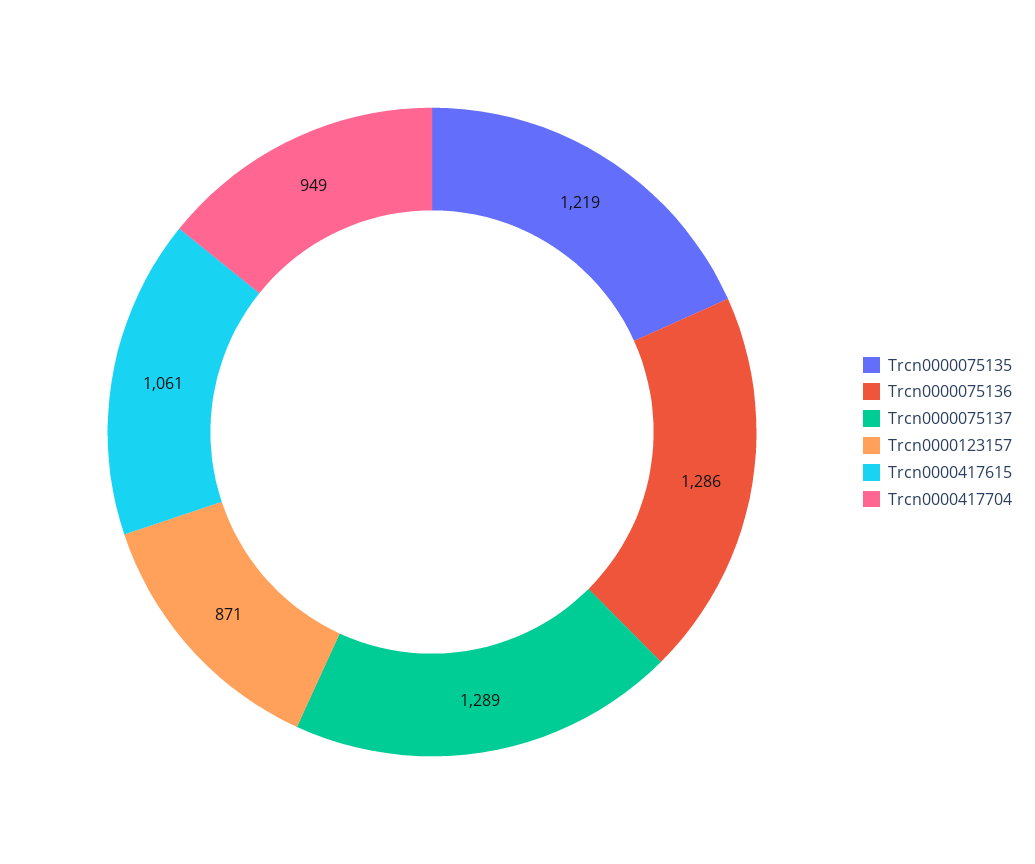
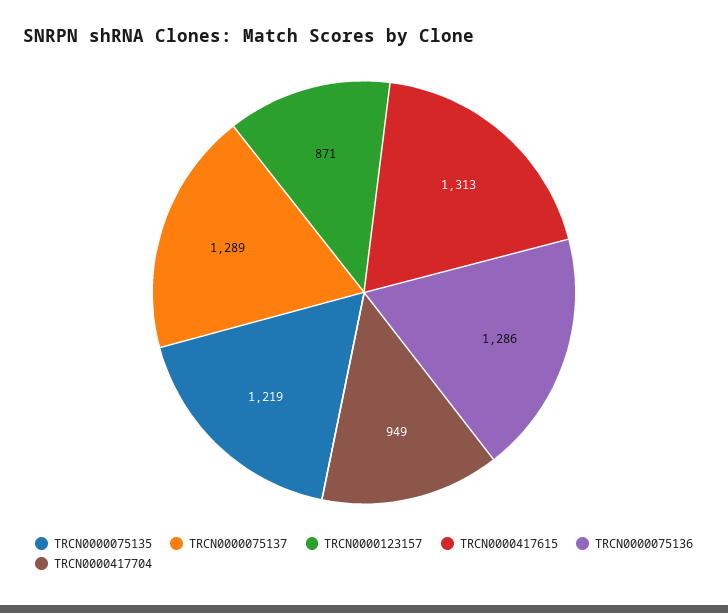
Trcn0000417615: 1061 -> 1313

